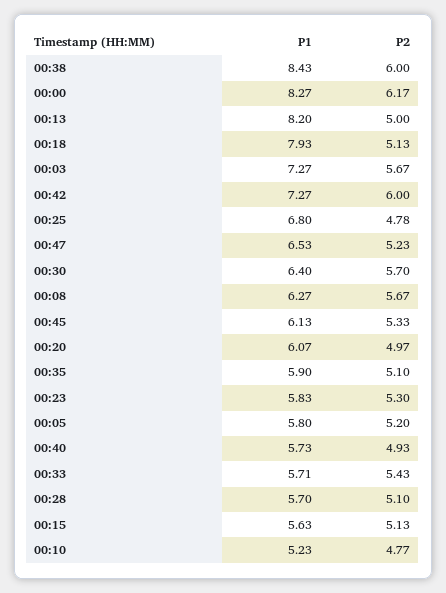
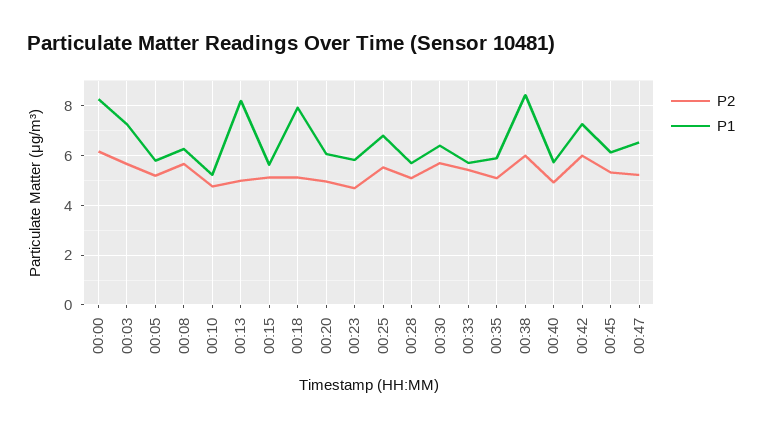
P2, 00:25: 4.78 -> 5.5
P2, 00:23: 5.3 -> 4.75

